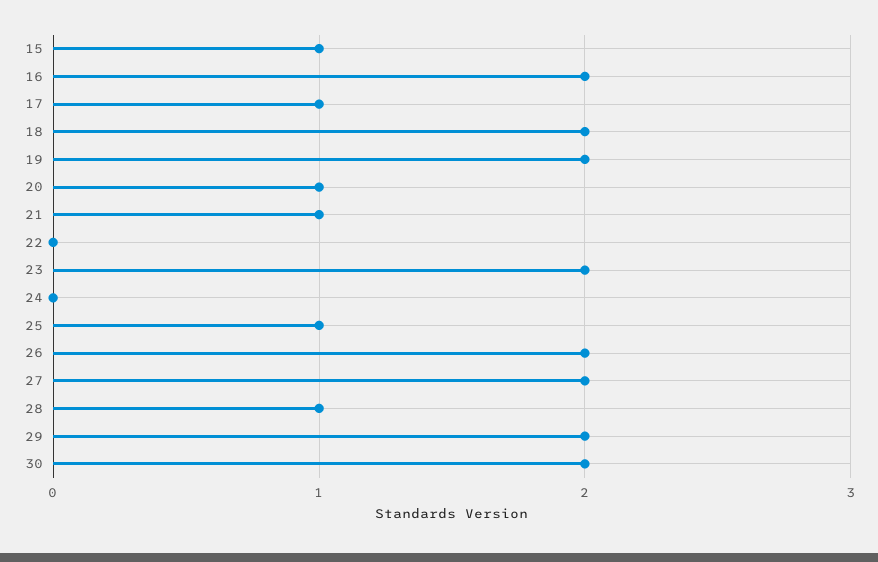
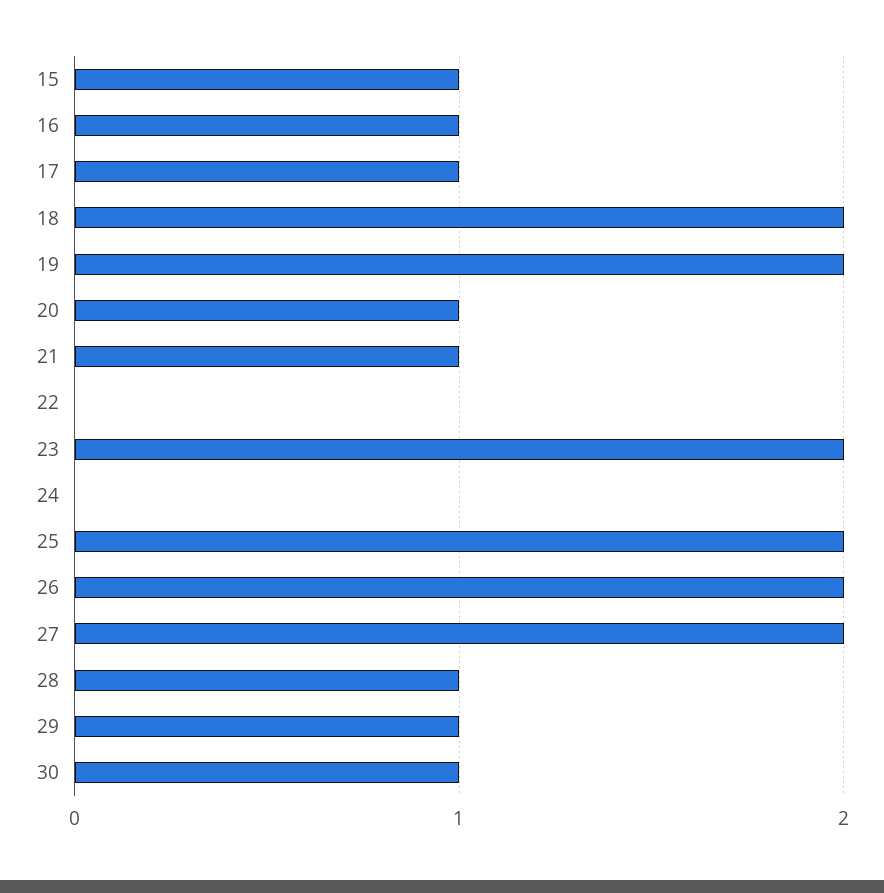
16: 2 -> 1
25: 1 -> 2
29: 2 -> 1
30: 2 -> 1

